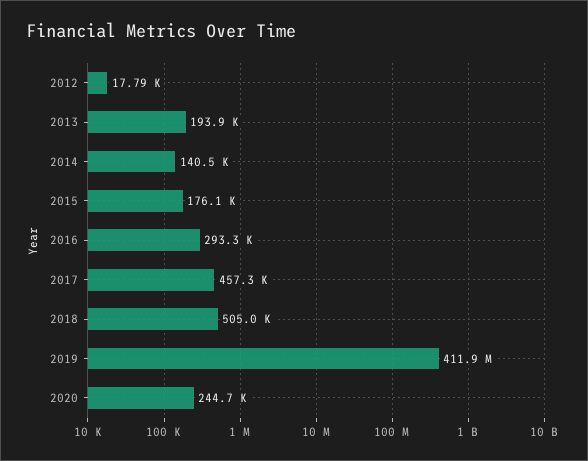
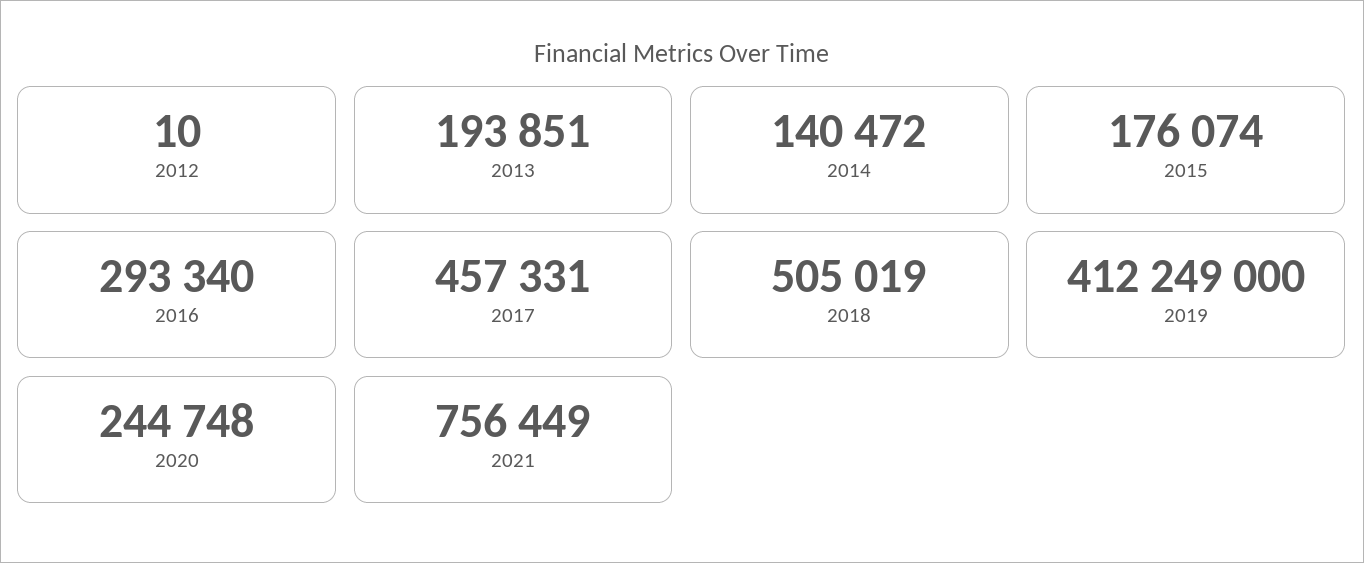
2012: 17790 -> 10
2019: 411900000 -> 412249000
2021: none -> 756449

